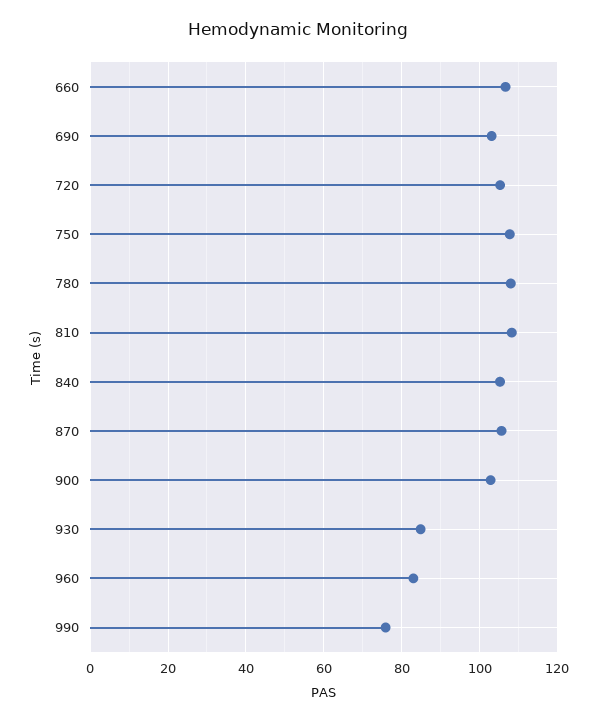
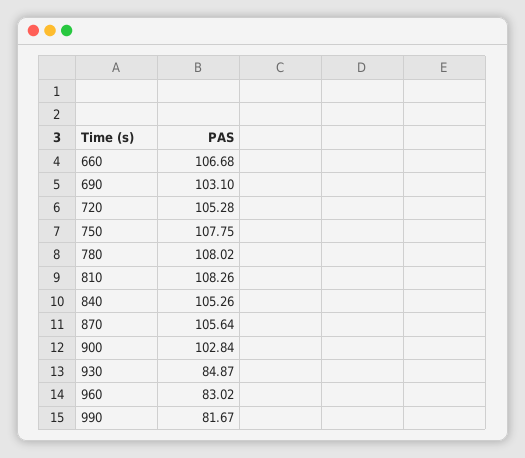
990: 76 -> 81.67

